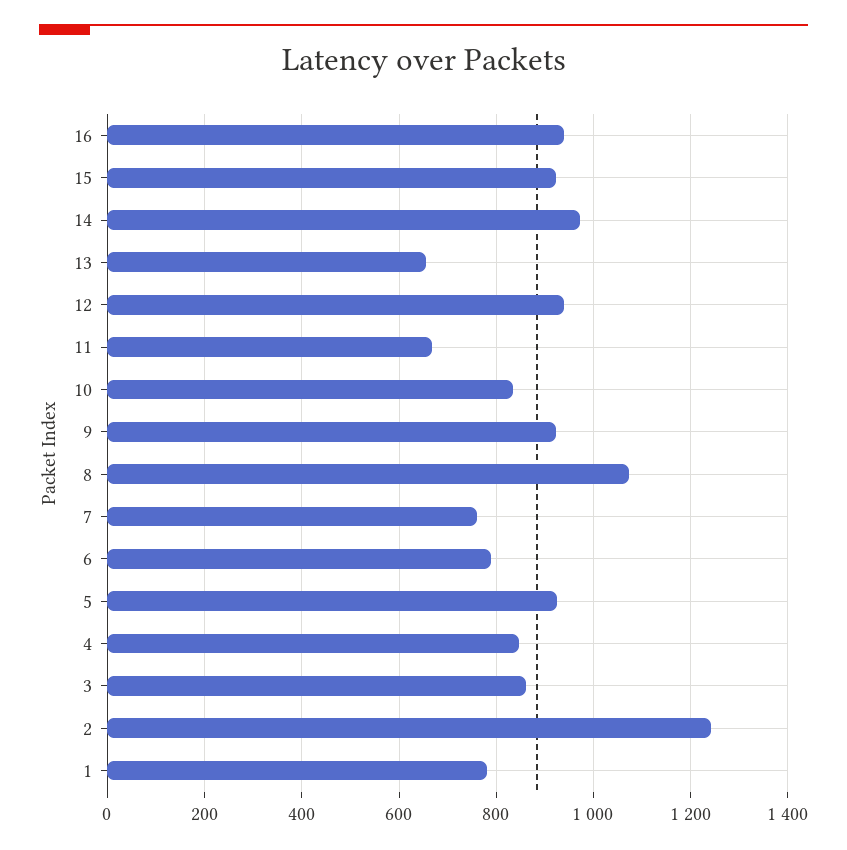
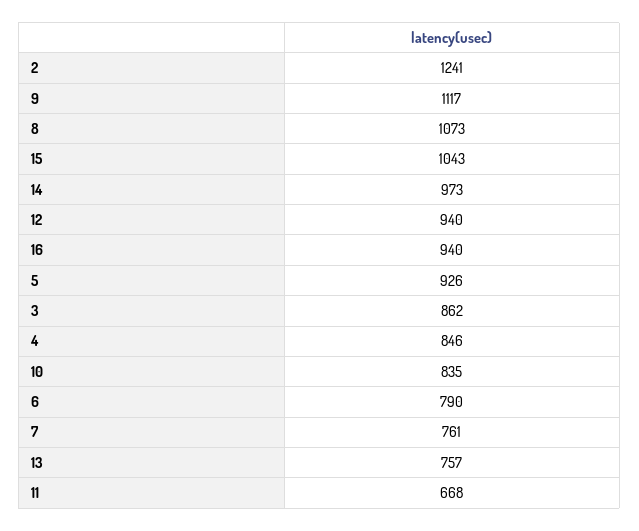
15: 920 -> 1043
13: 660 -> 757
9: 920 -> 1117
1: 780 -> none

